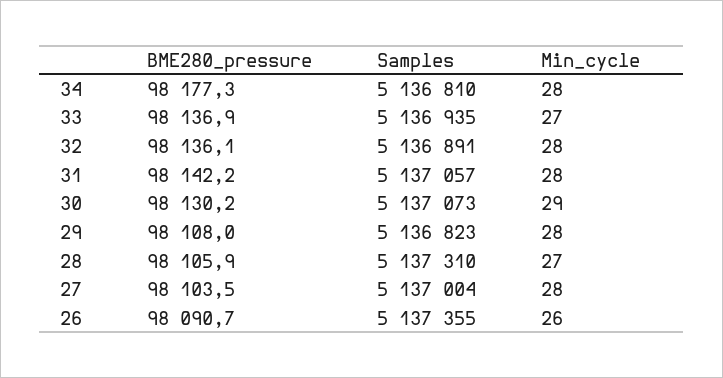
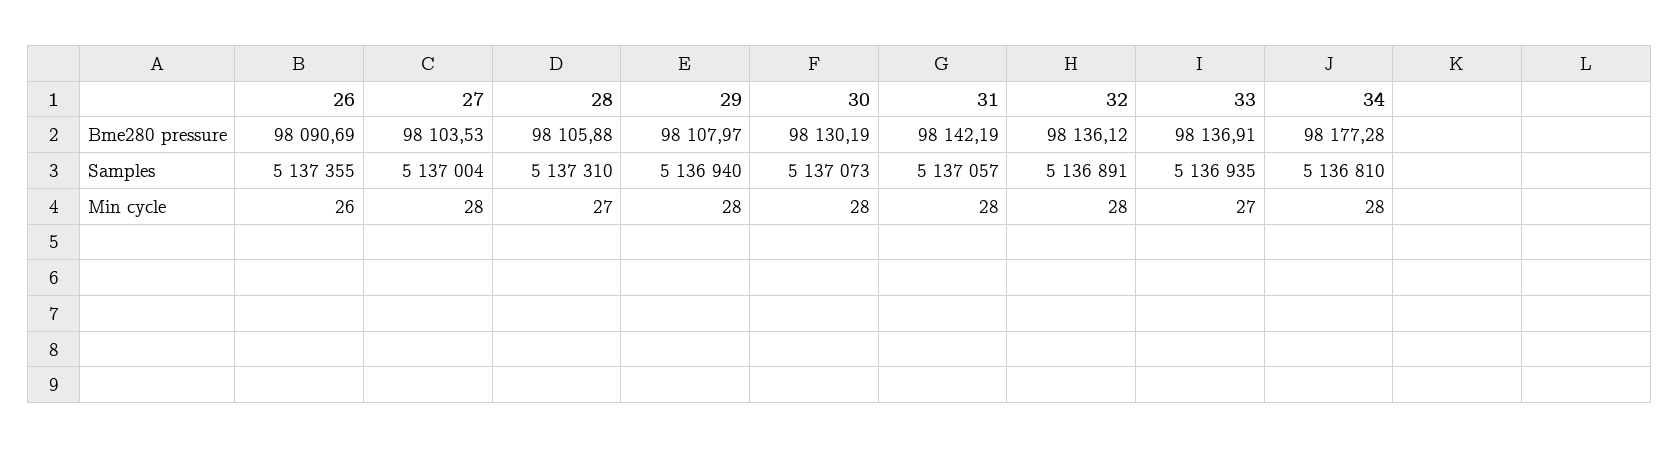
Min_cycle, 30: 29 -> 28
Samples, 29: 5136823 -> 5136940

